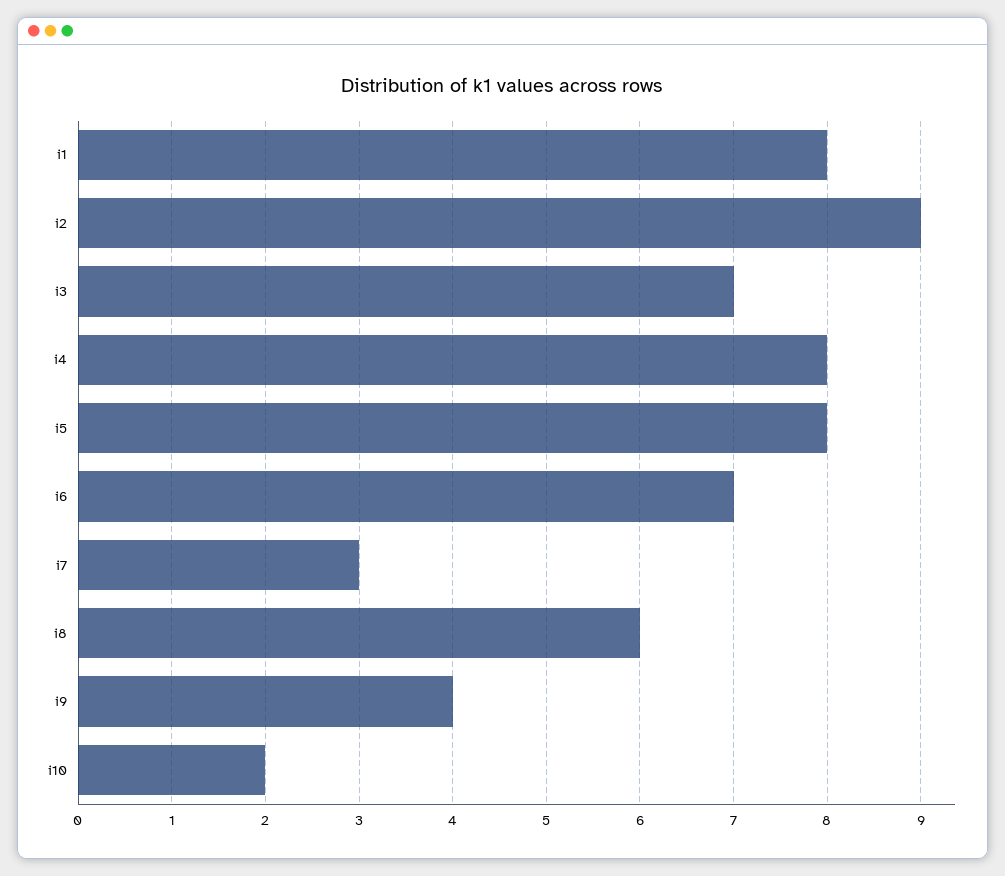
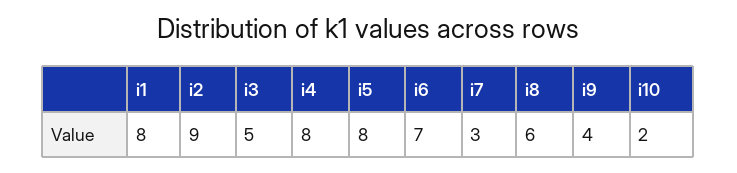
i3: 7 -> 5

